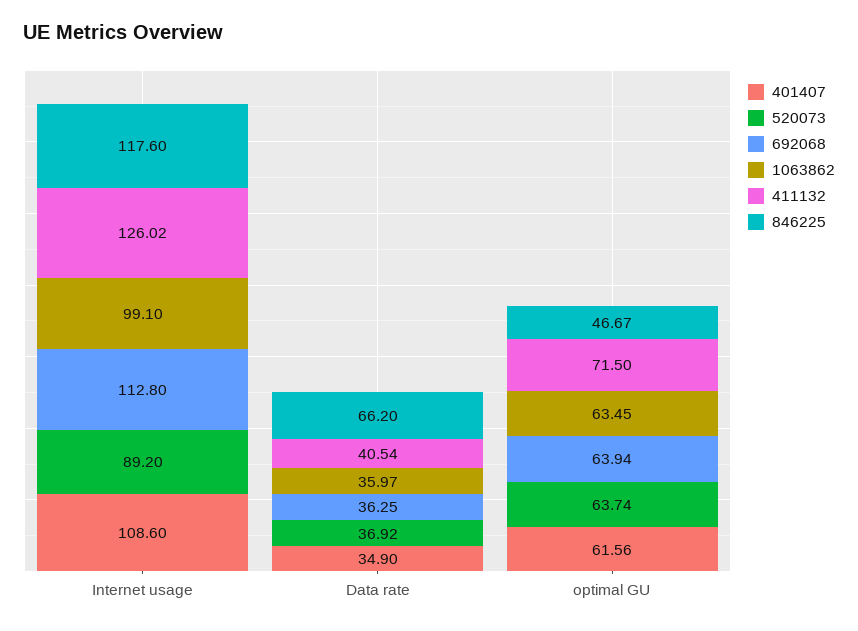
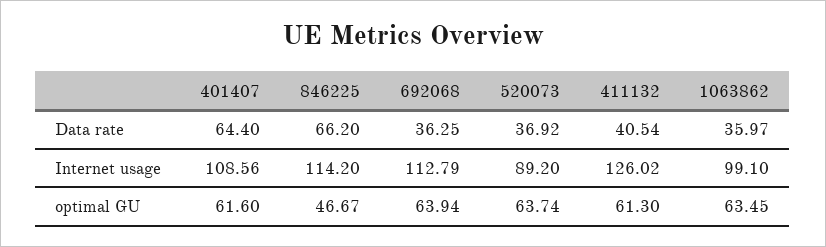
401407, Internet usage: 108.6 -> 108.56
692068, Internet usage: 112.8 -> 112.79
846225, Internet usage: 117.6 -> 114.2
401407, Data rate: 34.9 -> 64.4
401407, optimal GU: 61.56 -> 61.6
411132, optimal GU: 71.5 -> 61.3

